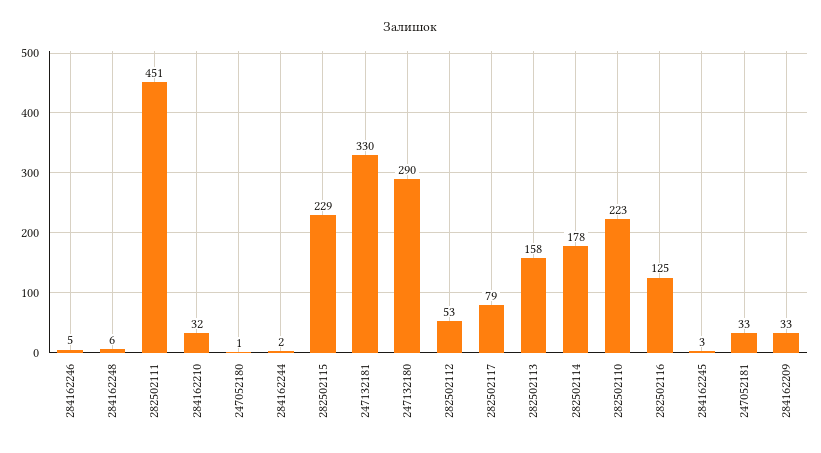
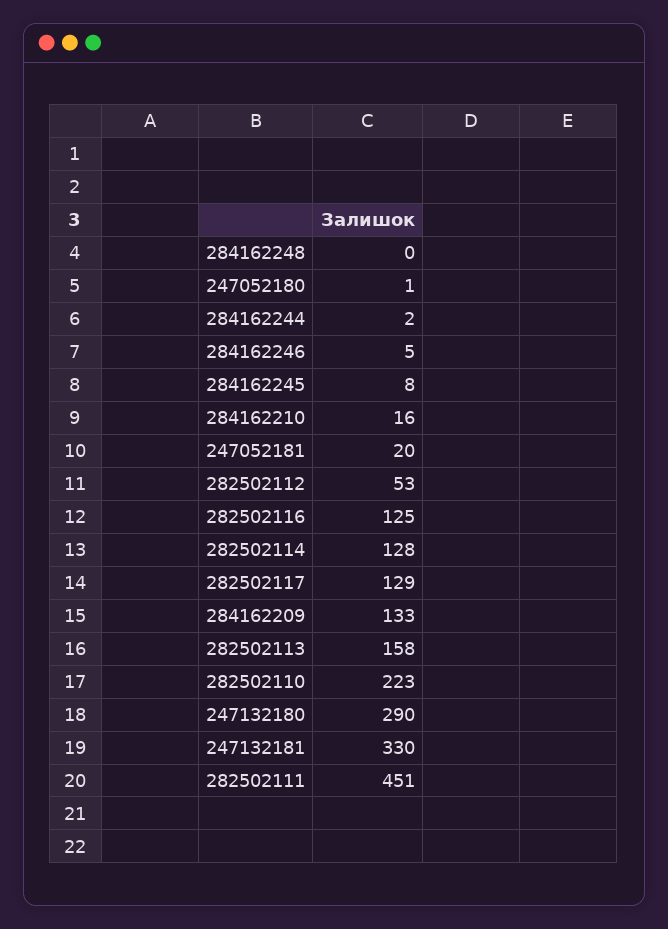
284162248: 6 -> 0
284162210: 32 -> 16
282502115: 229 -> none
282502117: 79 -> 129
282502114: 178 -> 128
284162245: 3 -> 8
247052181: 33 -> 20
284162209: 33 -> 133

